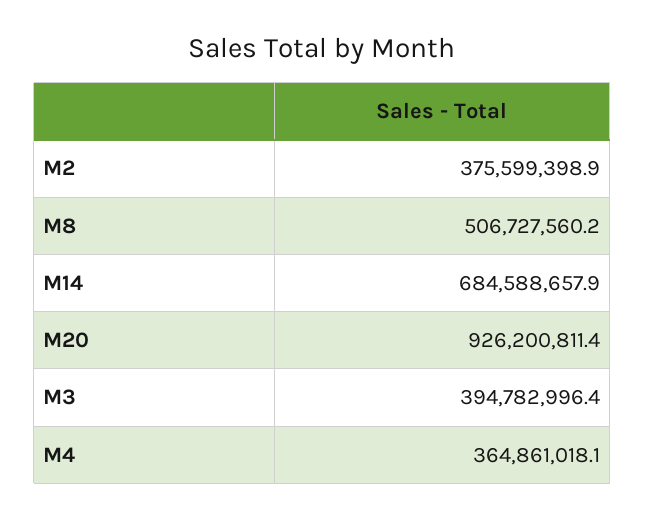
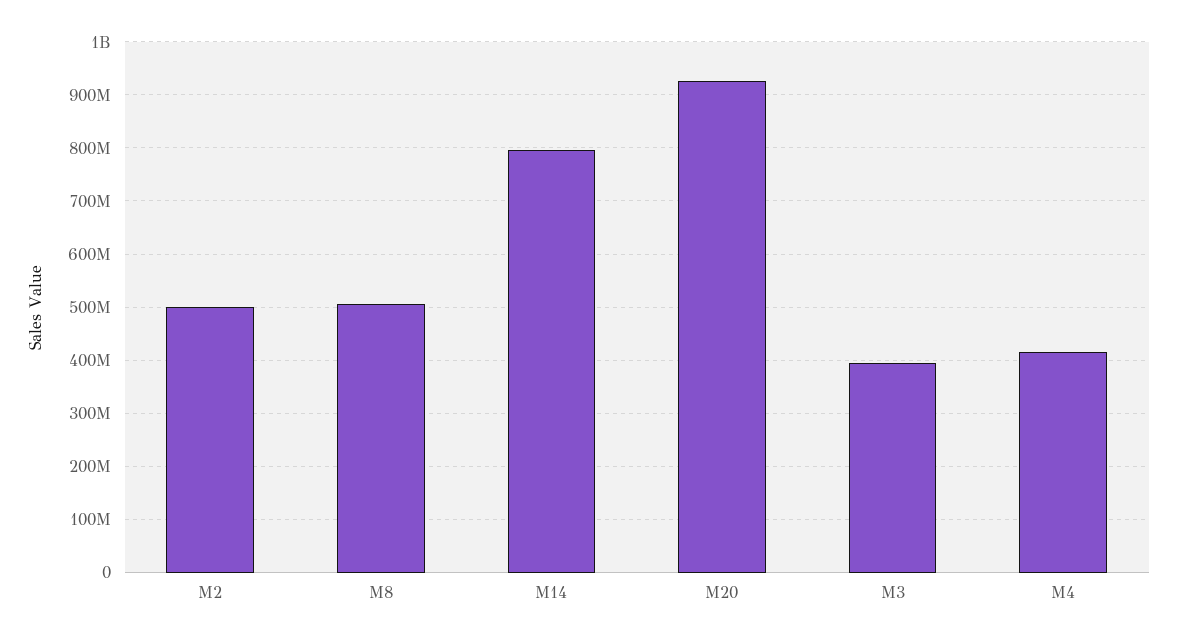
M2: 375599398.9 -> 500000000
M14: 684588657.9 -> 800000000
M4: 364861018.1 -> 420000000

